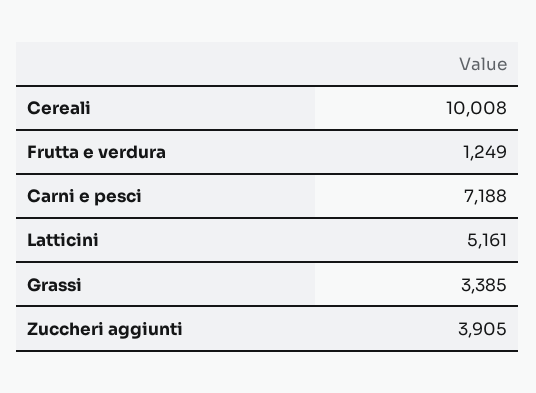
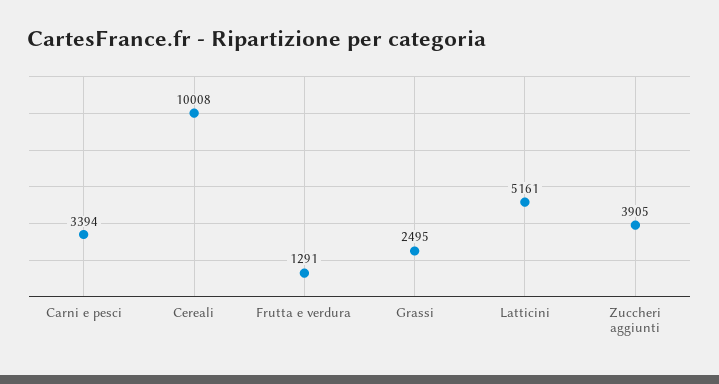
Frutta e verdura: 1249 -> 1291
Carni e pesci: 7188 -> 3394
Grassi: 3385 -> 2495

